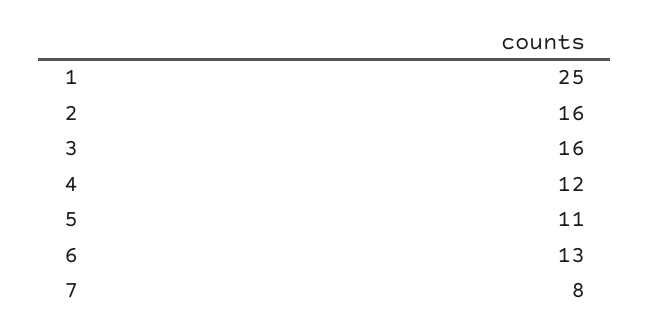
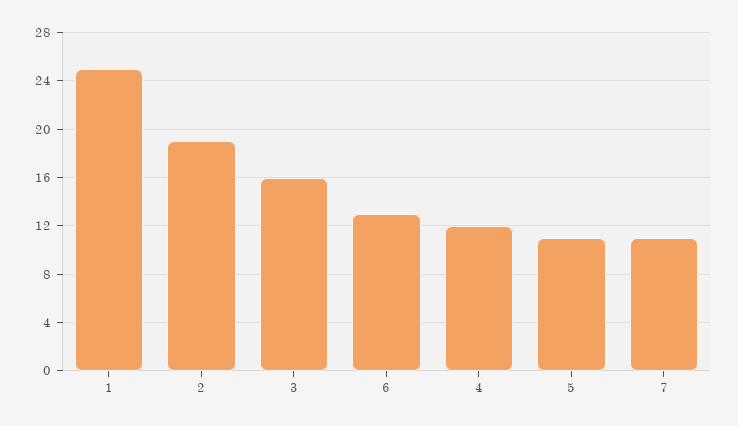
2: 16 -> 19
7: 8 -> 11

